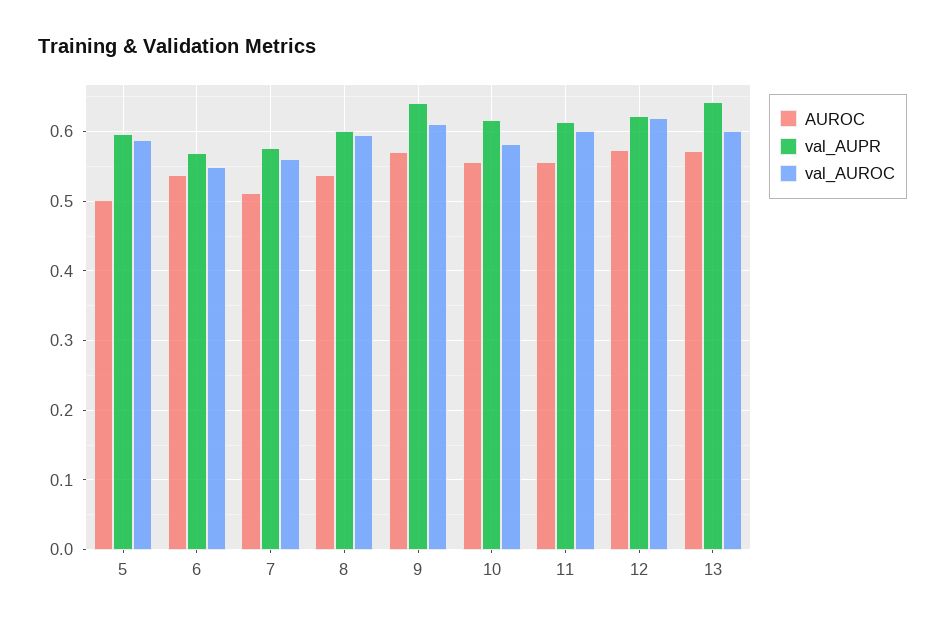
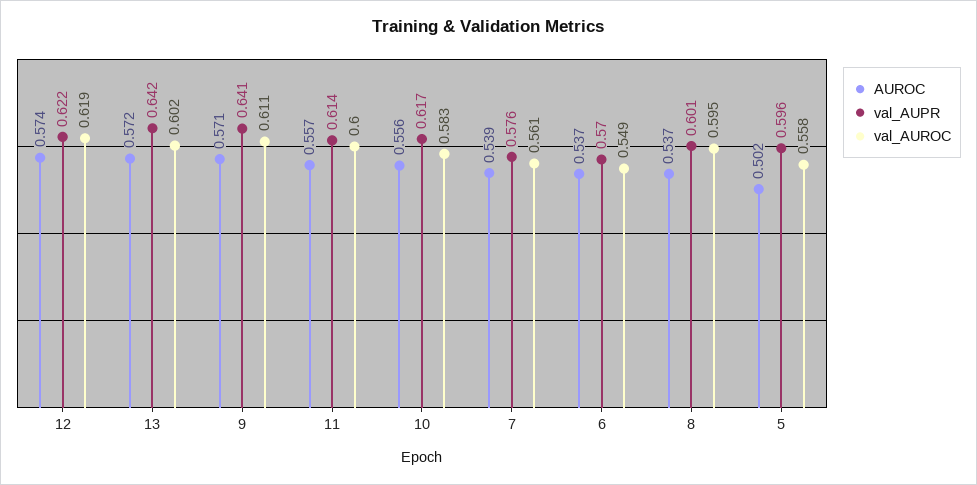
val_AUROC, 5: 0.59 -> 0.558
AUROC, 7: 0.51 -> 0.539

